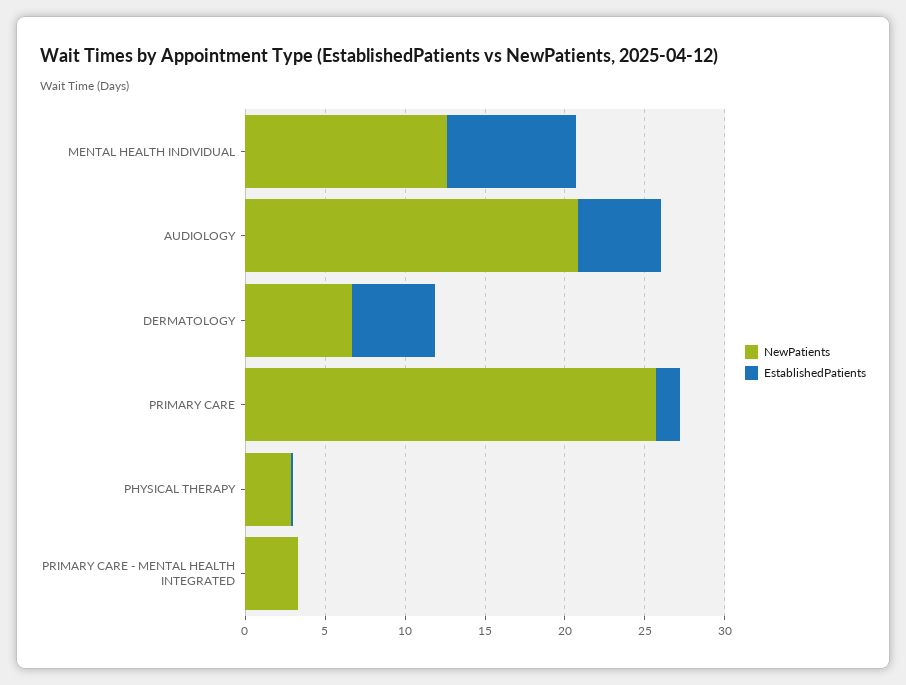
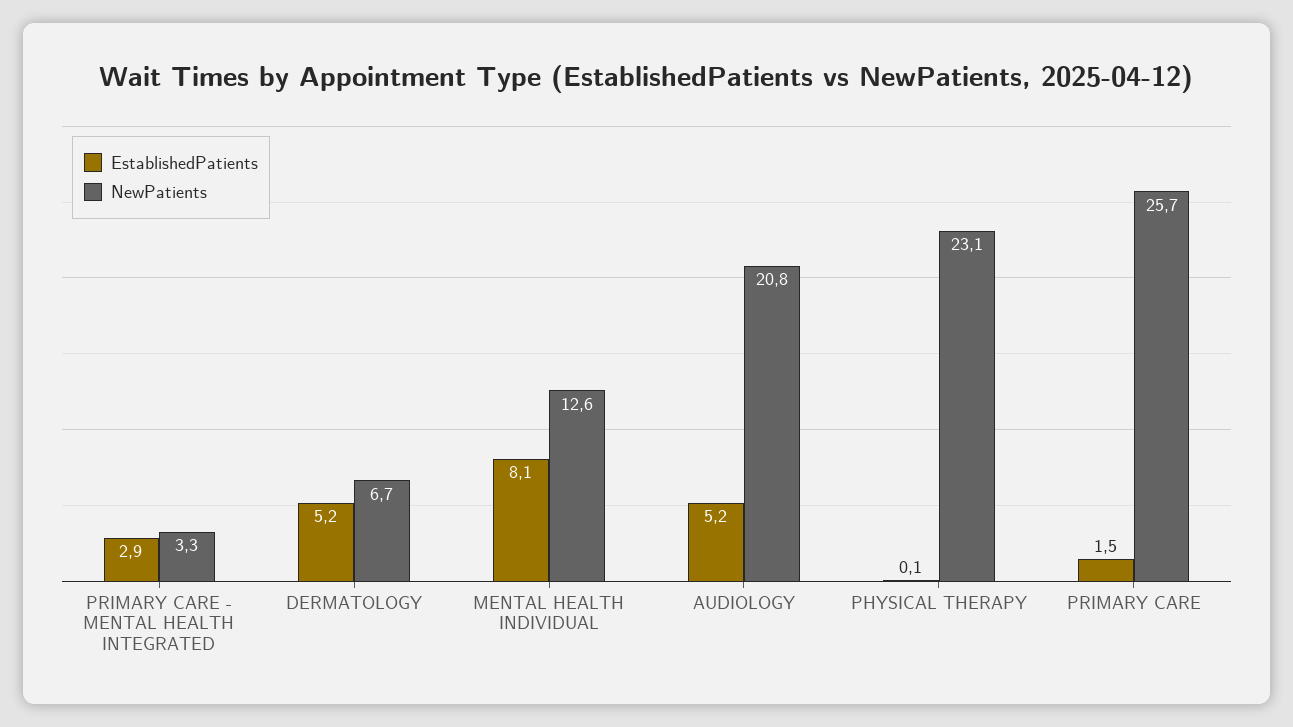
NewPatients, PHYSICAL THERAPY: 3 -> 23.1
EstablishedPatients, PRIMARY CARE - MENTAL HEALTH INTEGRATED: 0 -> 2.9

